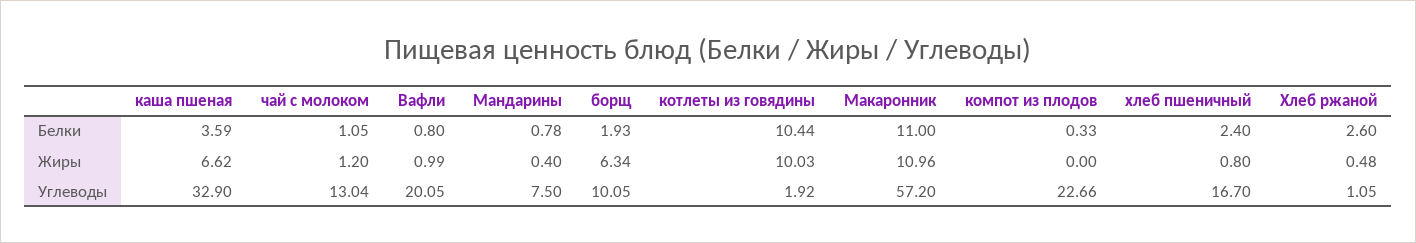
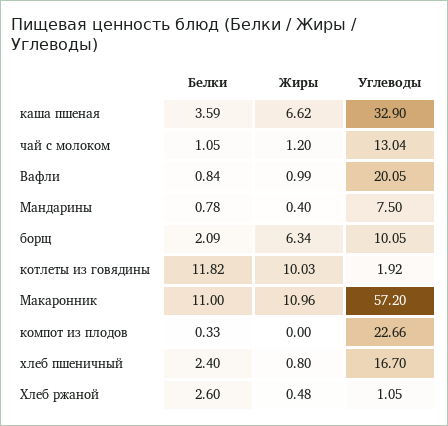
Вафли, Белки: 0.8 -> 0.84
борщ, Белки: 1.93 -> 2.09
котлеты из говядины, Белки: 10.44 -> 11.82

